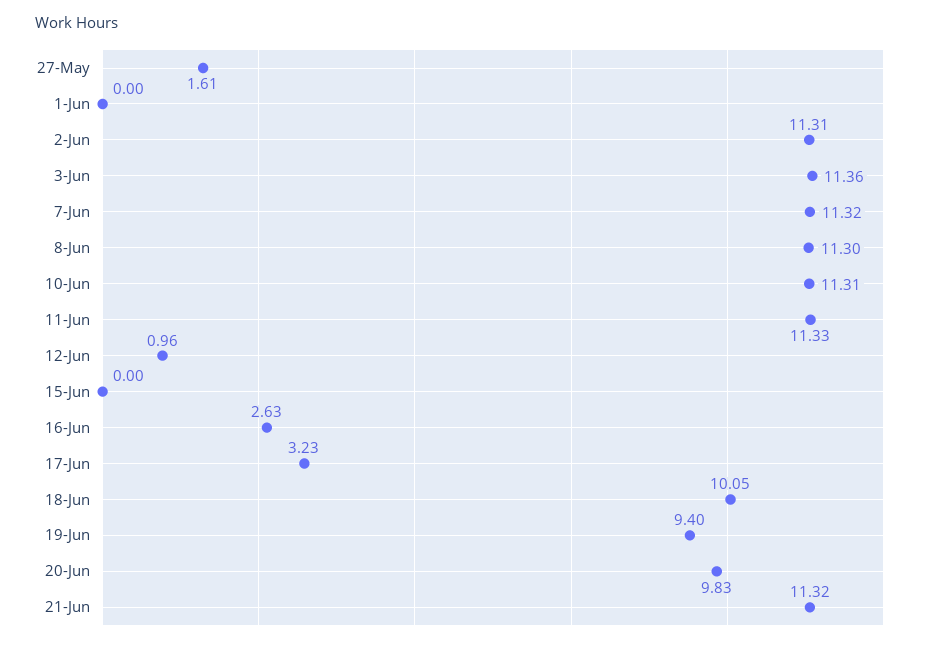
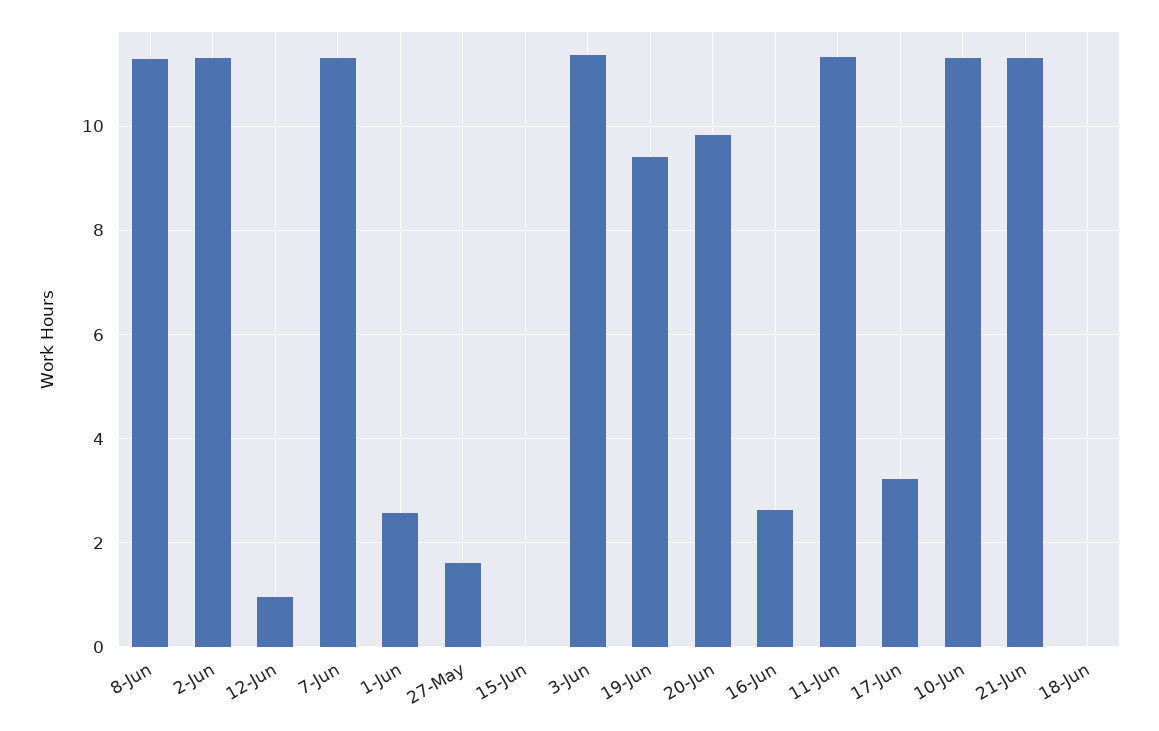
1-Jun: 0 -> 2.6
18-Jun: 10.05 -> 0

